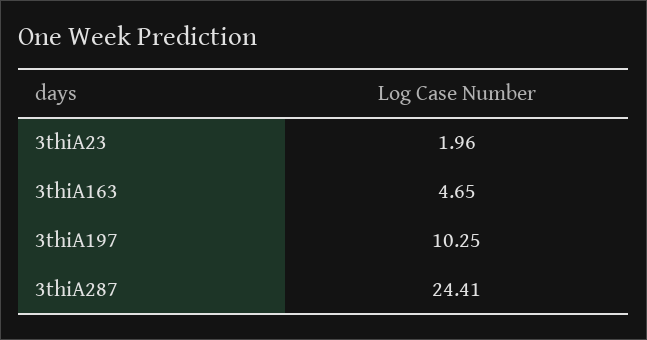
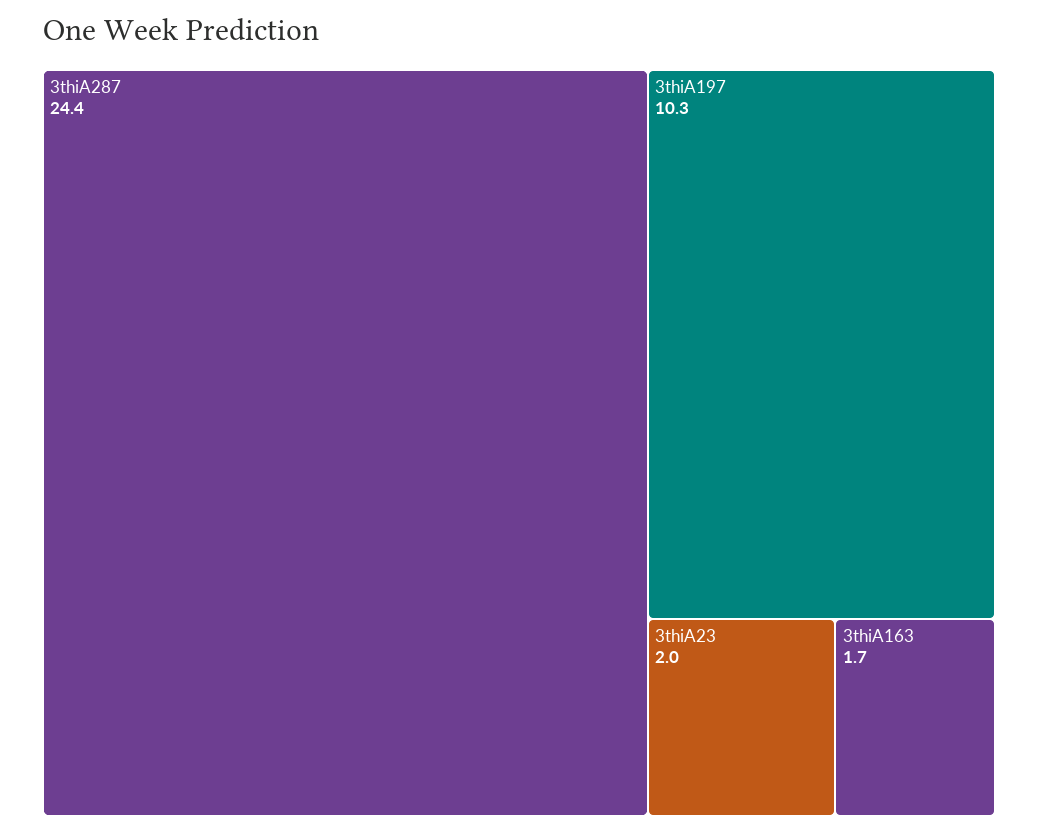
3thiA163: 4.65 -> 1.7

